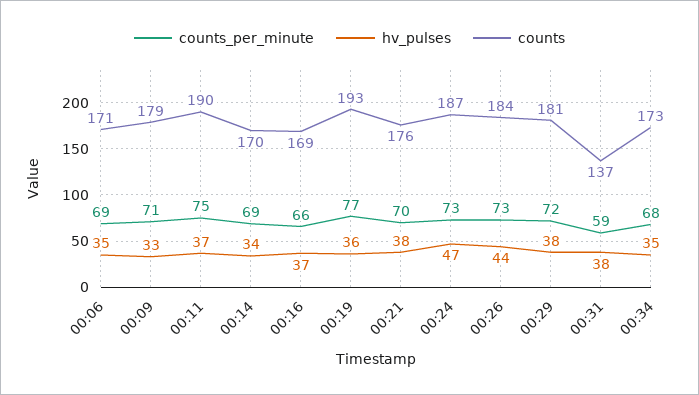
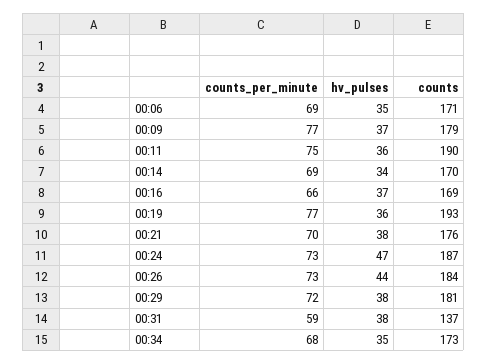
counts_per_minute, 00:09: 71 -> 77
hv_pulses, 00:09: 33 -> 37
hv_pulses, 00:11: 37 -> 36

